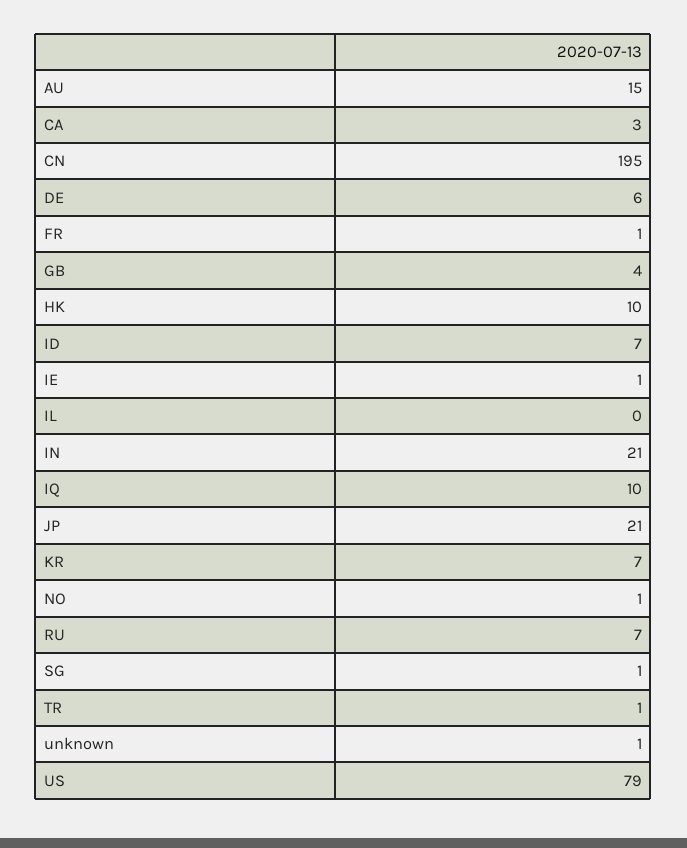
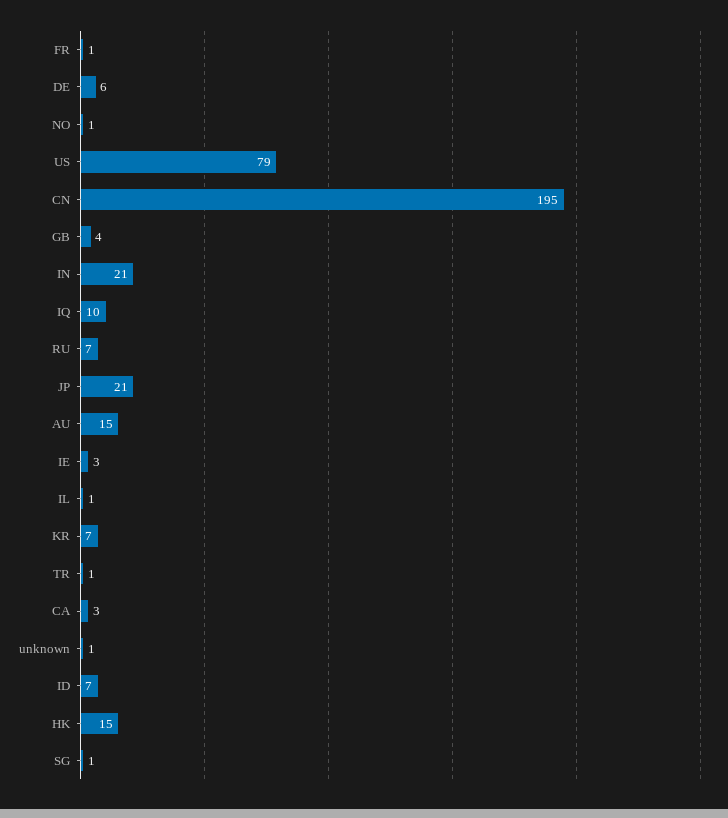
HK: 10 -> 15
IE: 1 -> 3
IL: 0 -> 1

